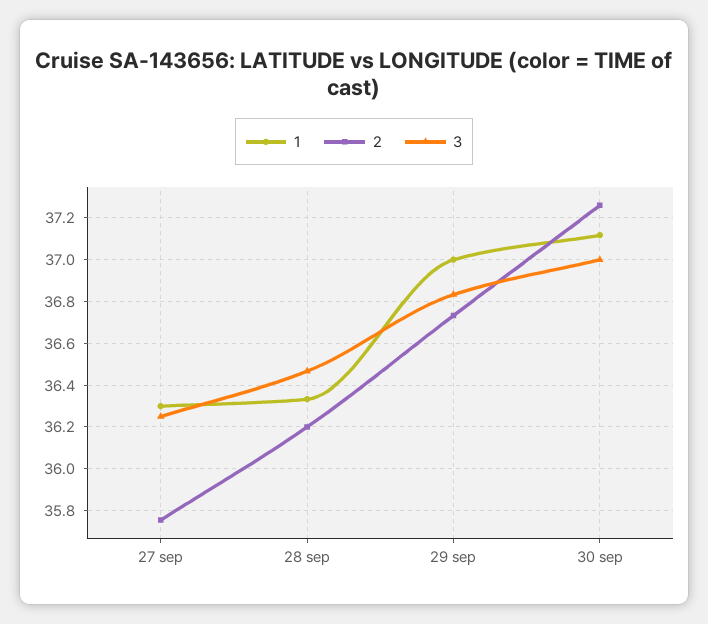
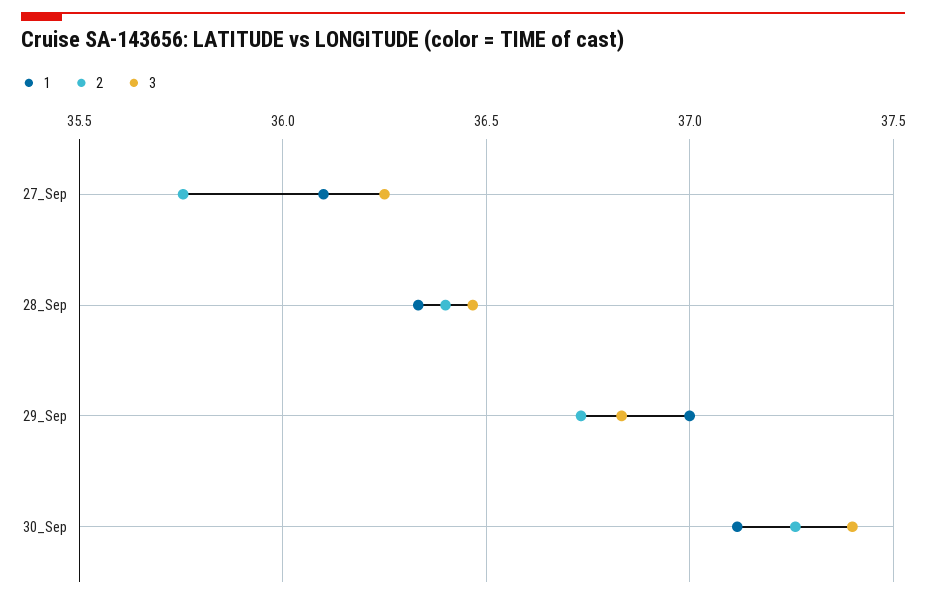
1, 27 sep: 36.3 -> 36.1
2, 28 sep: 36.2 -> 36.4
3, 30 sep: 37 -> 37.4

